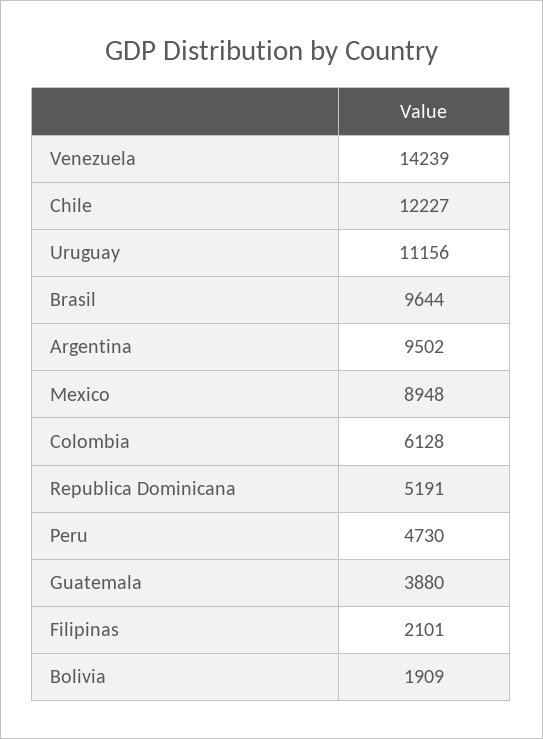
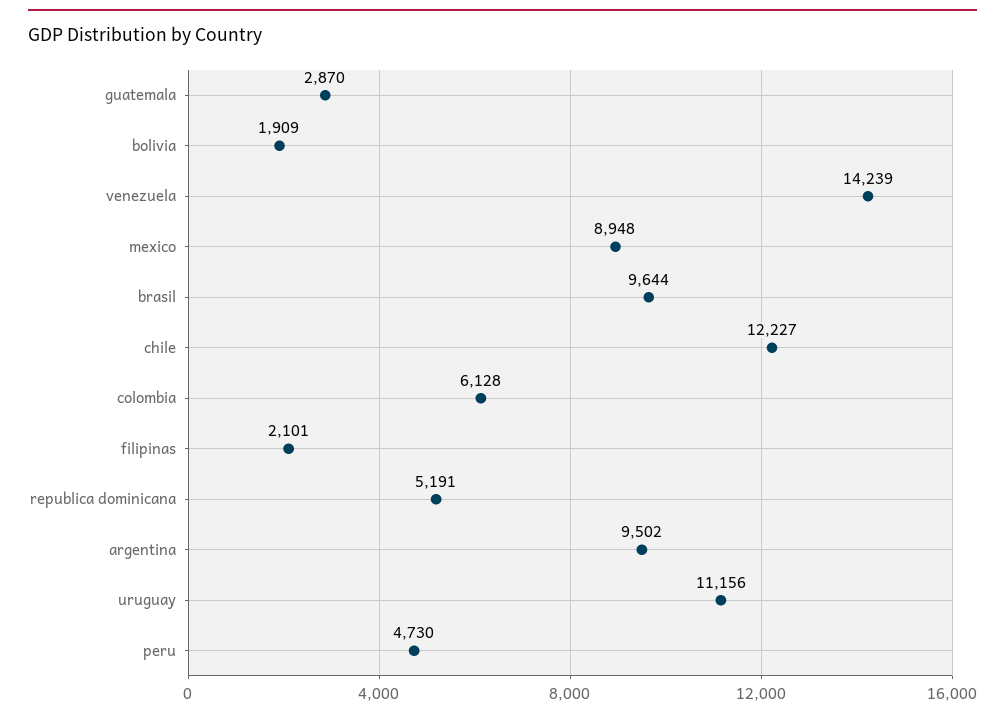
Guatemala: 3880 -> 2870

